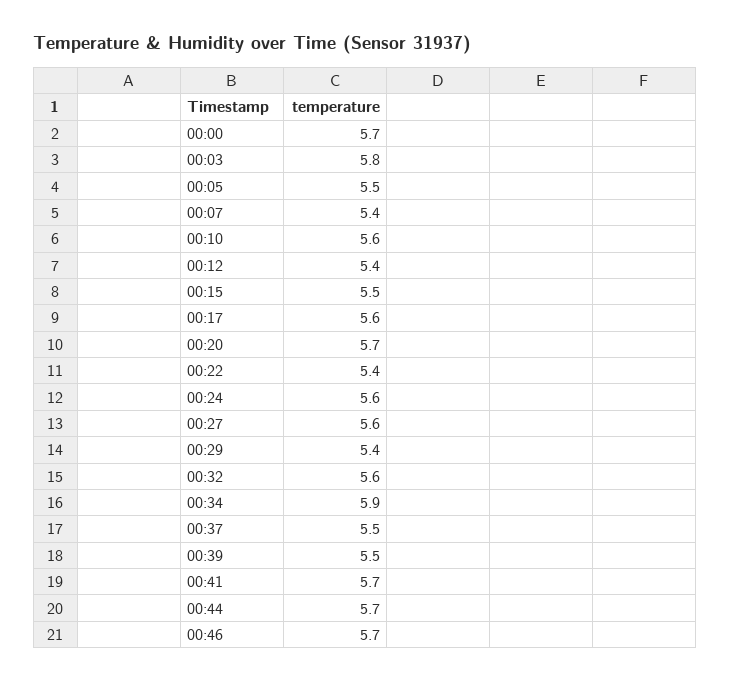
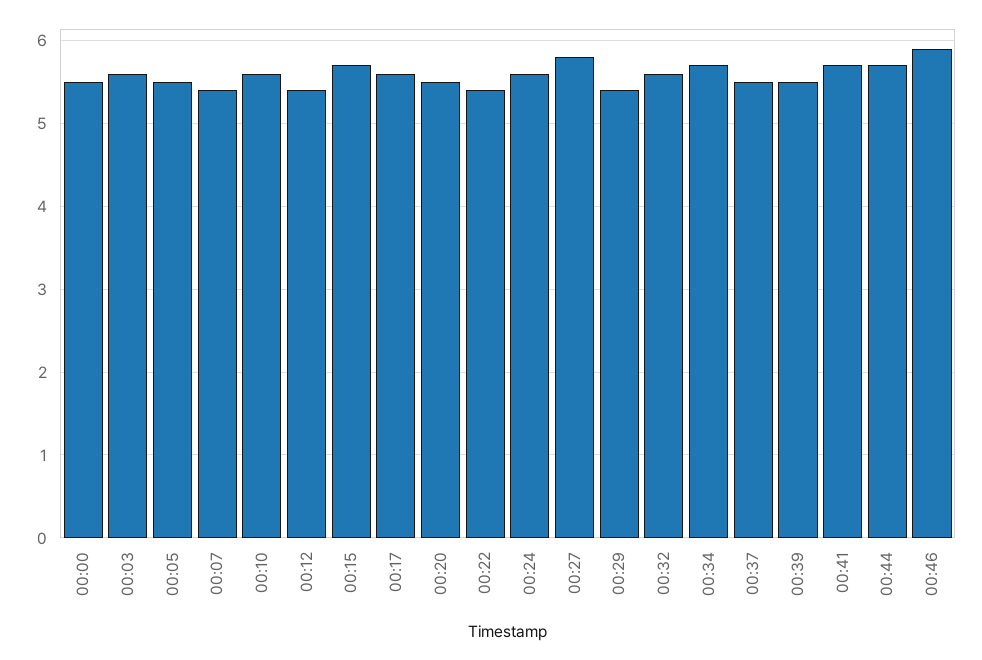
00:00: 5.7 -> 5.5
00:03: 5.8 -> 5.6
00:15: 5.5 -> 5.7
00:20: 5.7 -> 5.5
00:27: 5.6 -> 5.8
00:34: 5.9 -> 5.7
00:46: 5.7 -> 5.9

